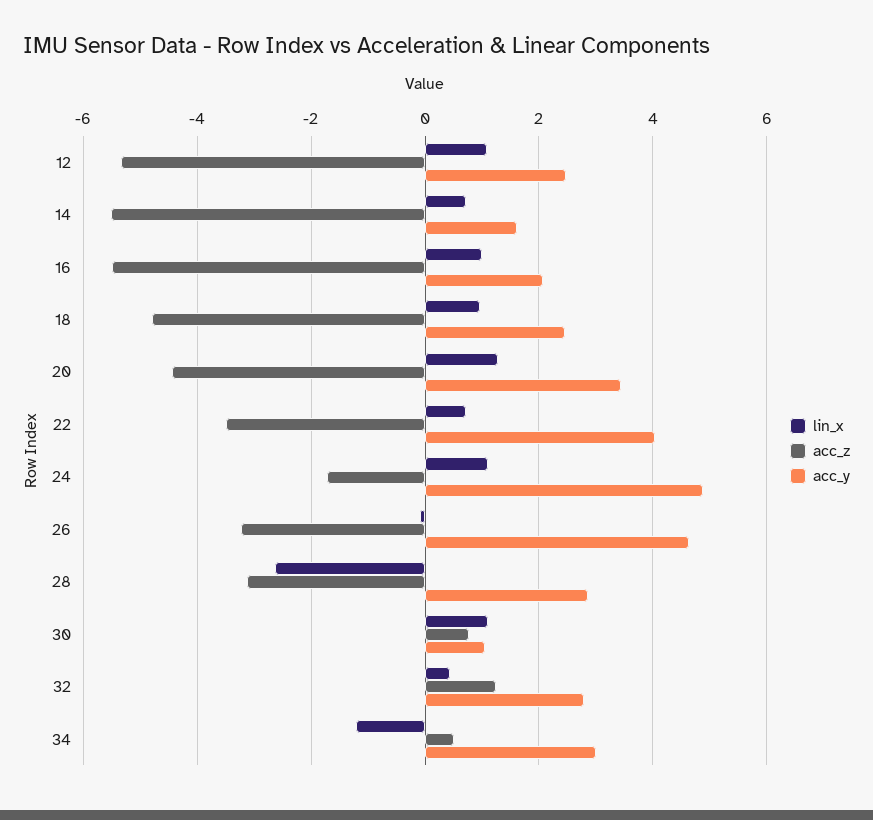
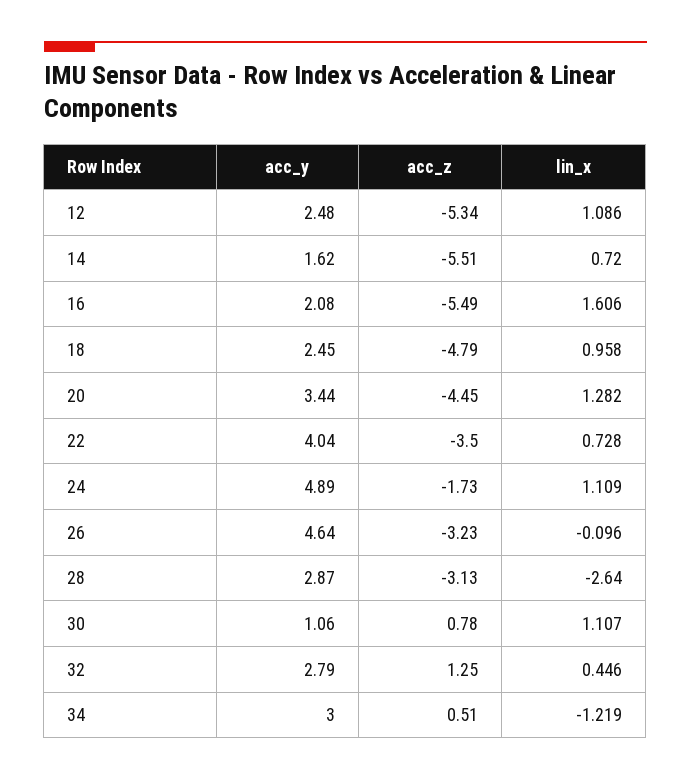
lin_x, 16: 1 -> 1.606

